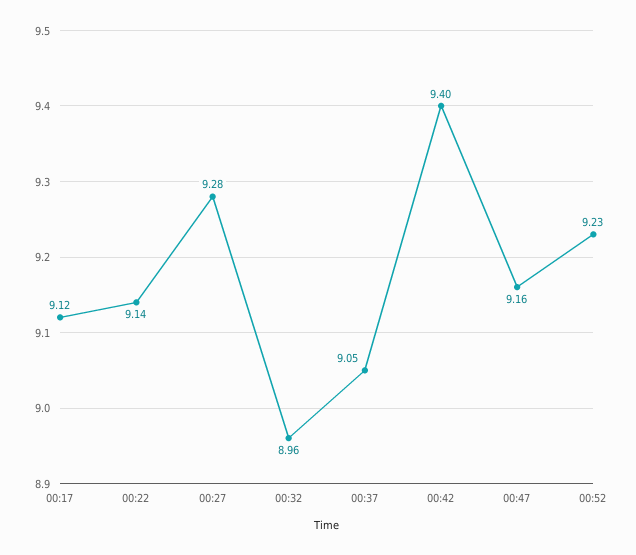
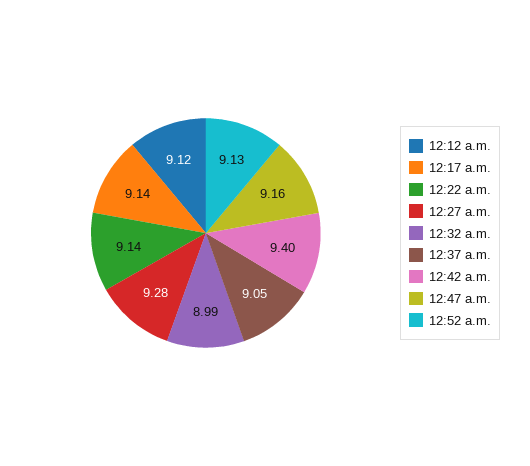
00:17: 9.12 -> 9.14
00:32: 8.96 -> 8.99
00:52: 9.23 -> 9.13
12:12 a.m.: none -> 9.12

